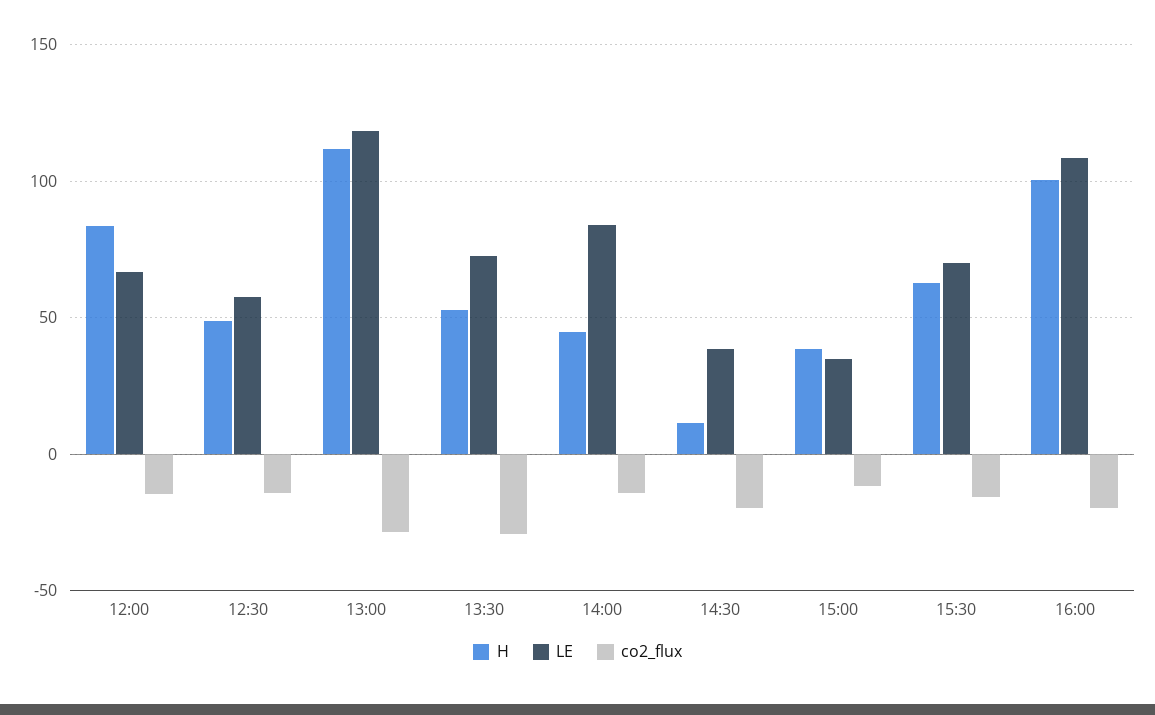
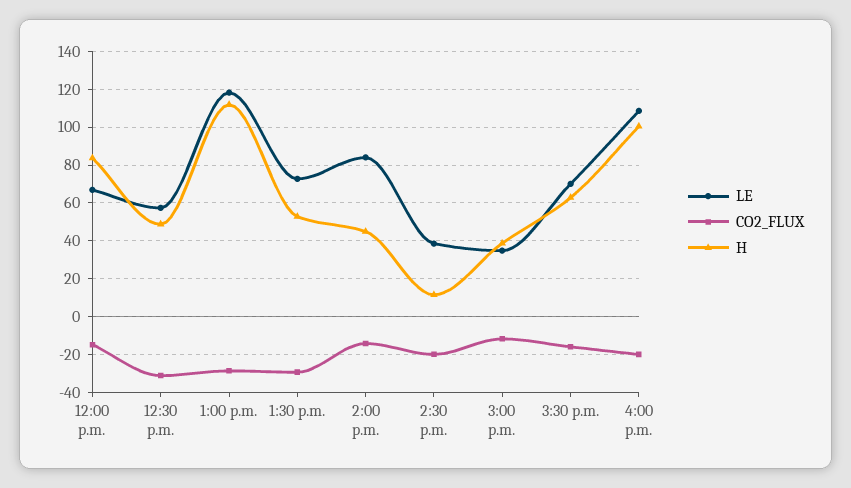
co2_flux, 12:30: -15 -> -30

